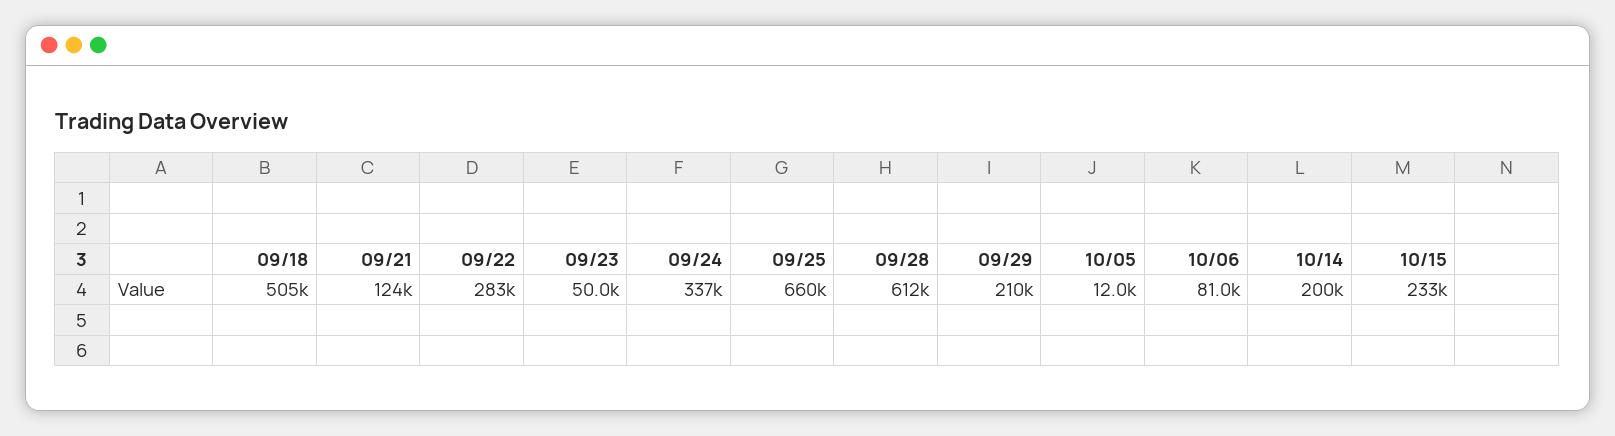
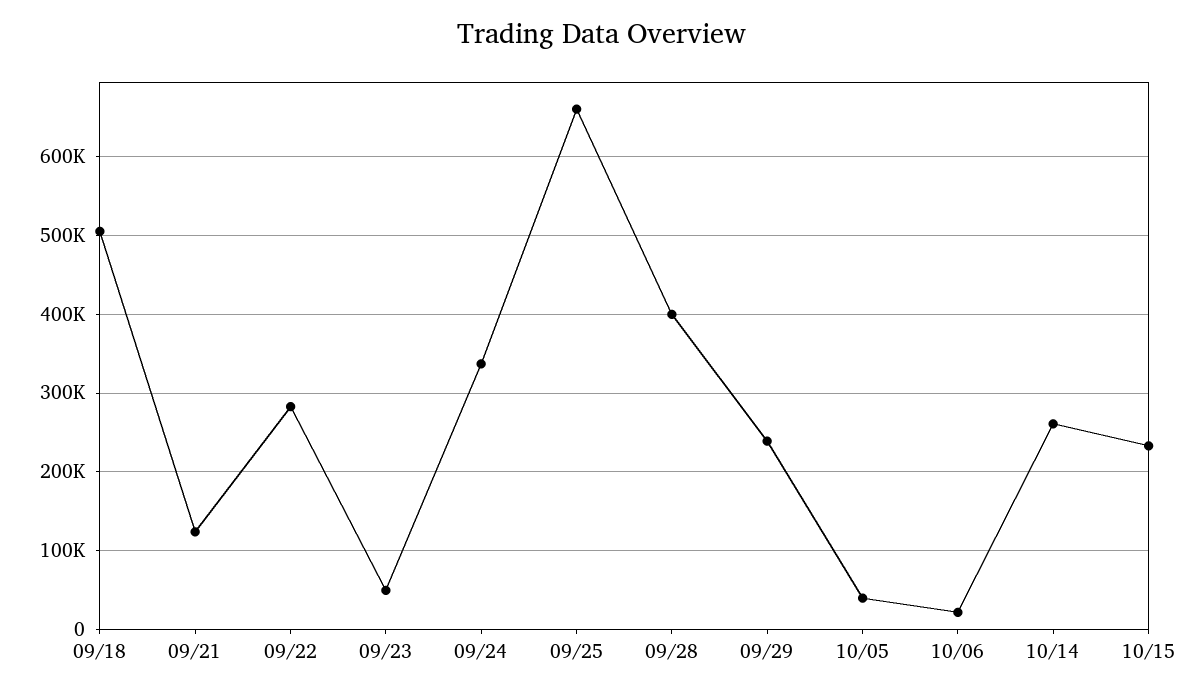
09/28: 612000 -> 400000
09/29: 210000 -> 240000
10/05: 12000 -> 40000
10/06: 81000 -> 20000
10/14: 200000 -> 260000

